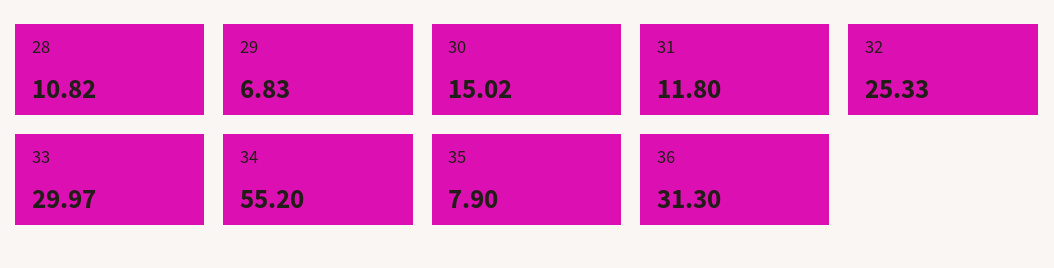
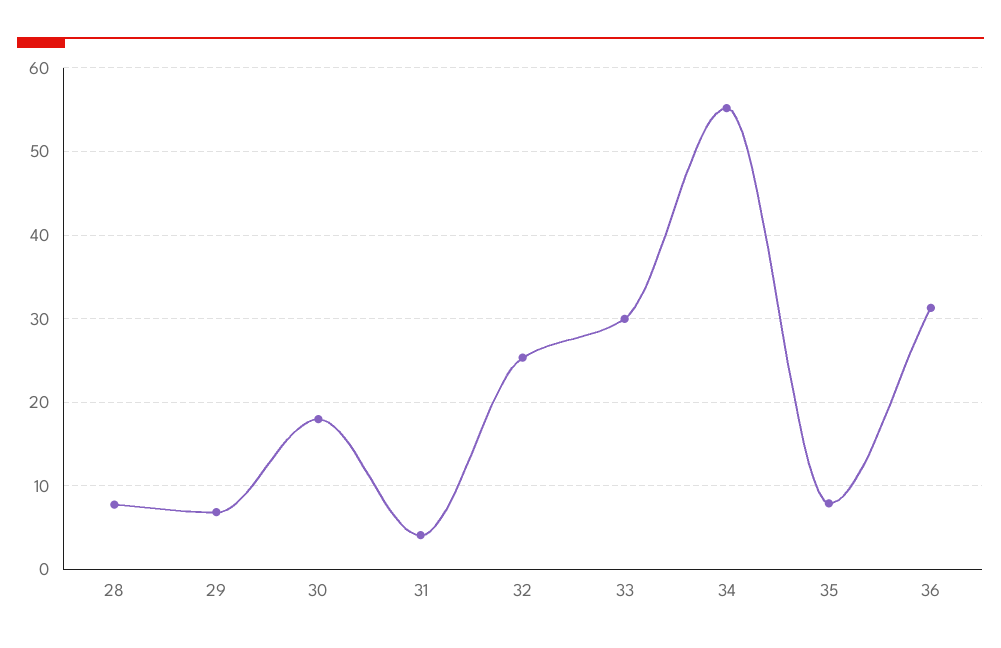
28: 10.82 -> 8
30: 15.02 -> 18
31: 11.8 -> 4

